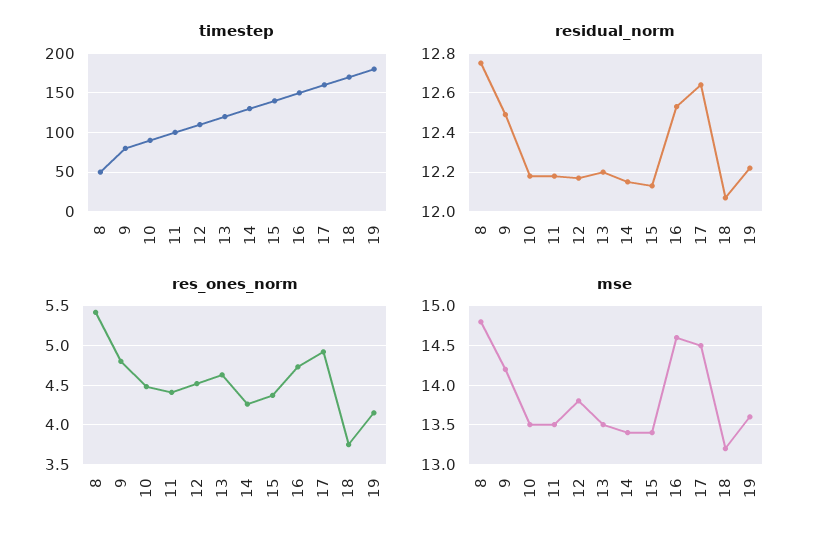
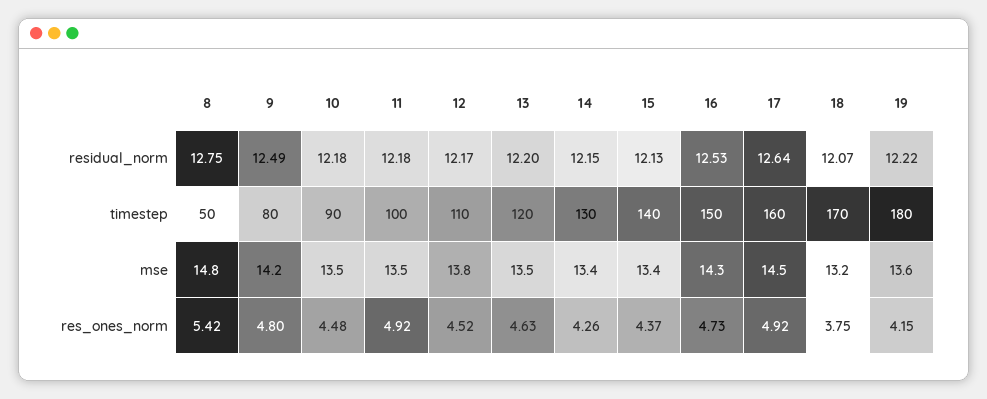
res_ones_norm, 11: 4.4 -> 4.92
mse, 16: 14.6 -> 14.3

